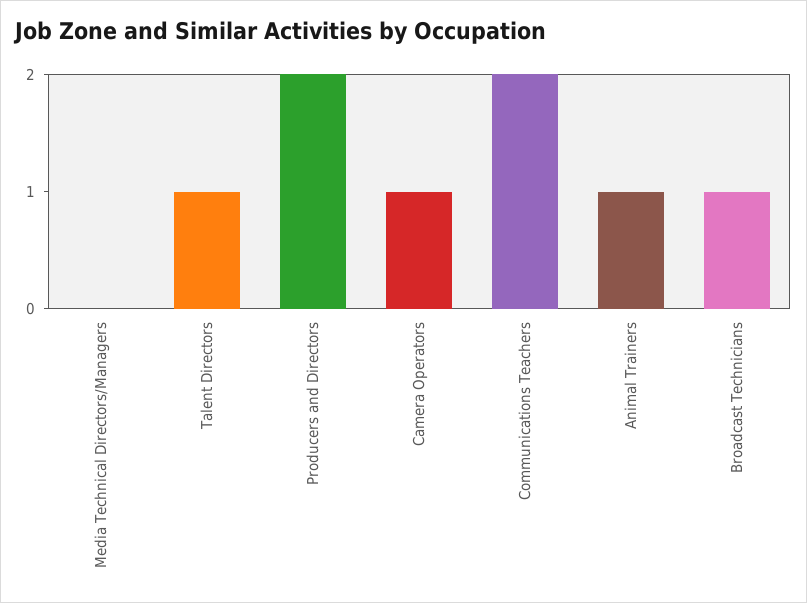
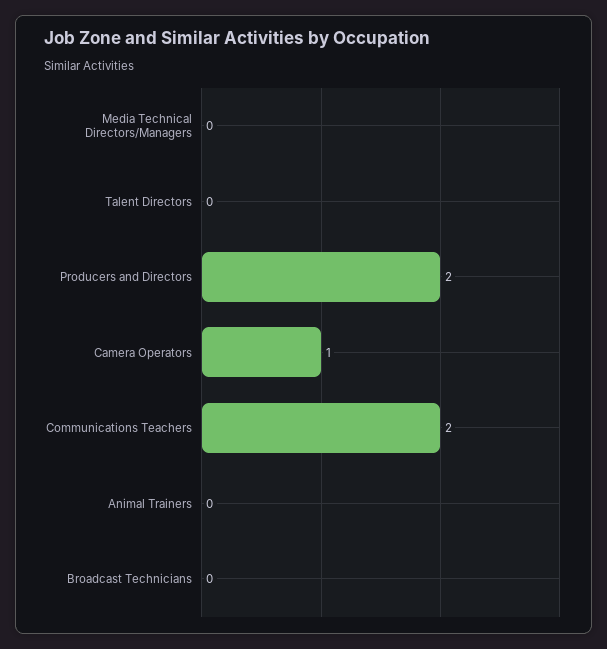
Talent Directors: 1 -> 0
Animal Trainers: 1 -> 0
Broadcast Technicians: 1 -> 0

